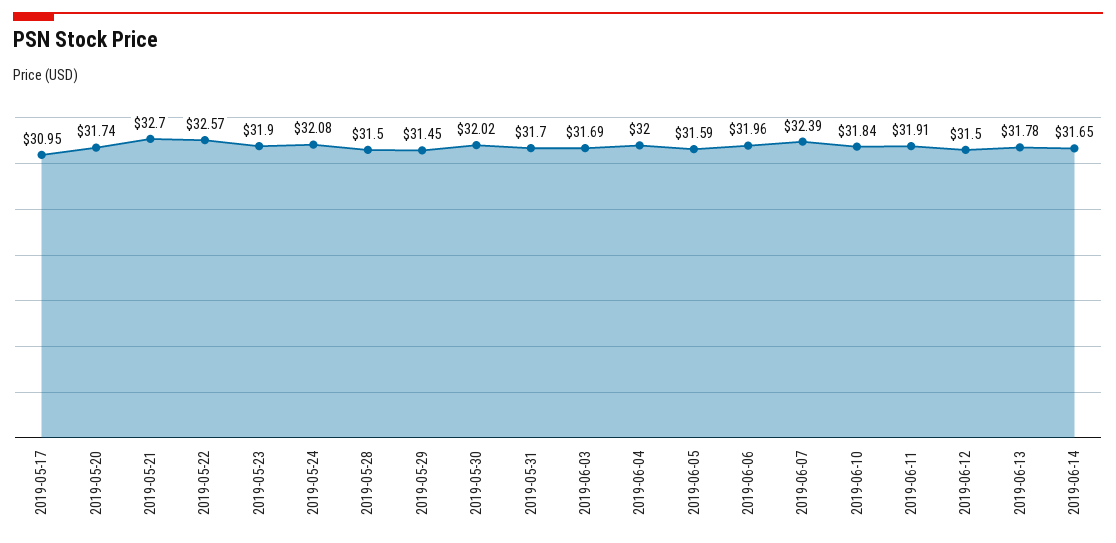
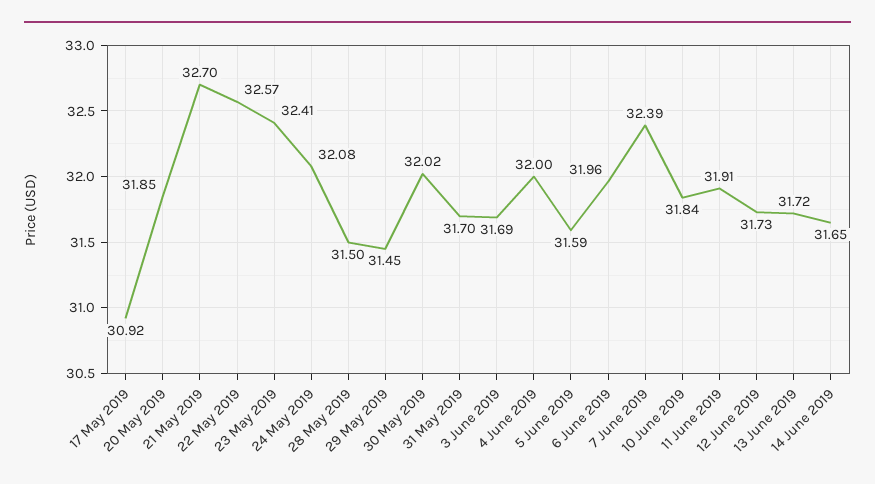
2019-05-17: 30.95 -> 30.92
2019-05-20: 31.74 -> 31.85
2019-05-23: 31.9 -> 32.41
2019-06-12: 31.5 -> 31.73
2019-06-13: 31.78 -> 31.72

